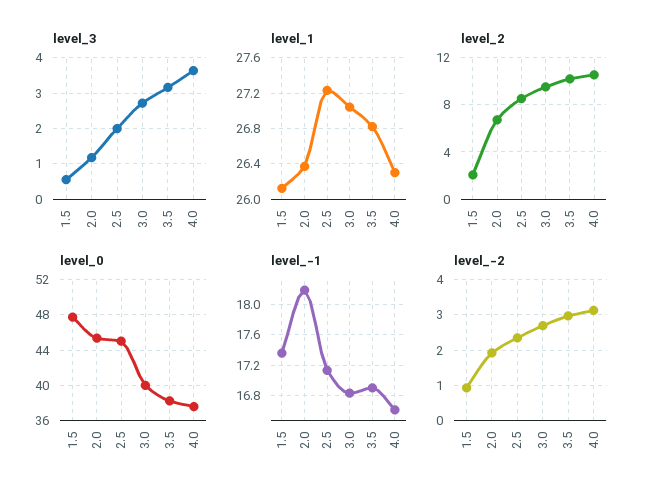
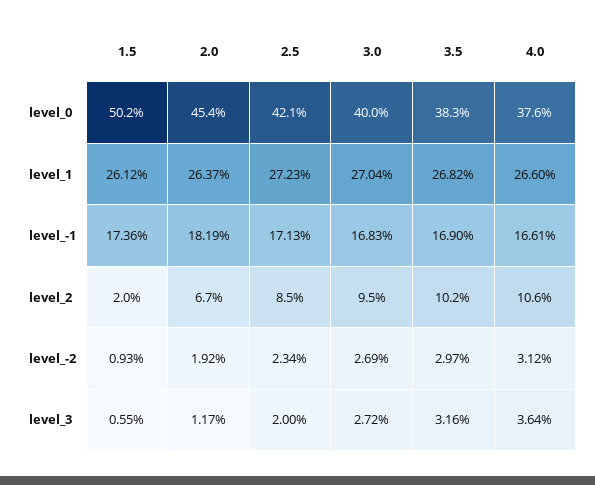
level_1, 4.0: 26.3 -> 26.6
level_0, 1.5: 48 -> 50.2
level_0, 2.5: 45 -> 42.1

